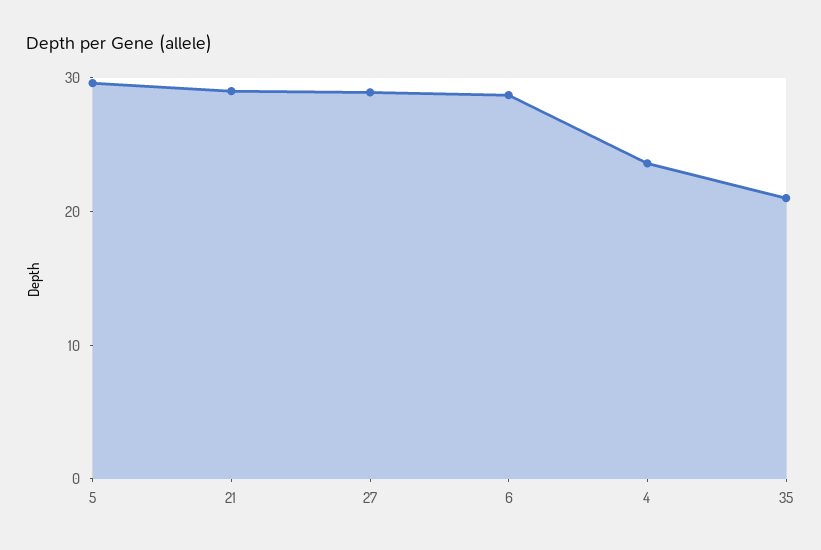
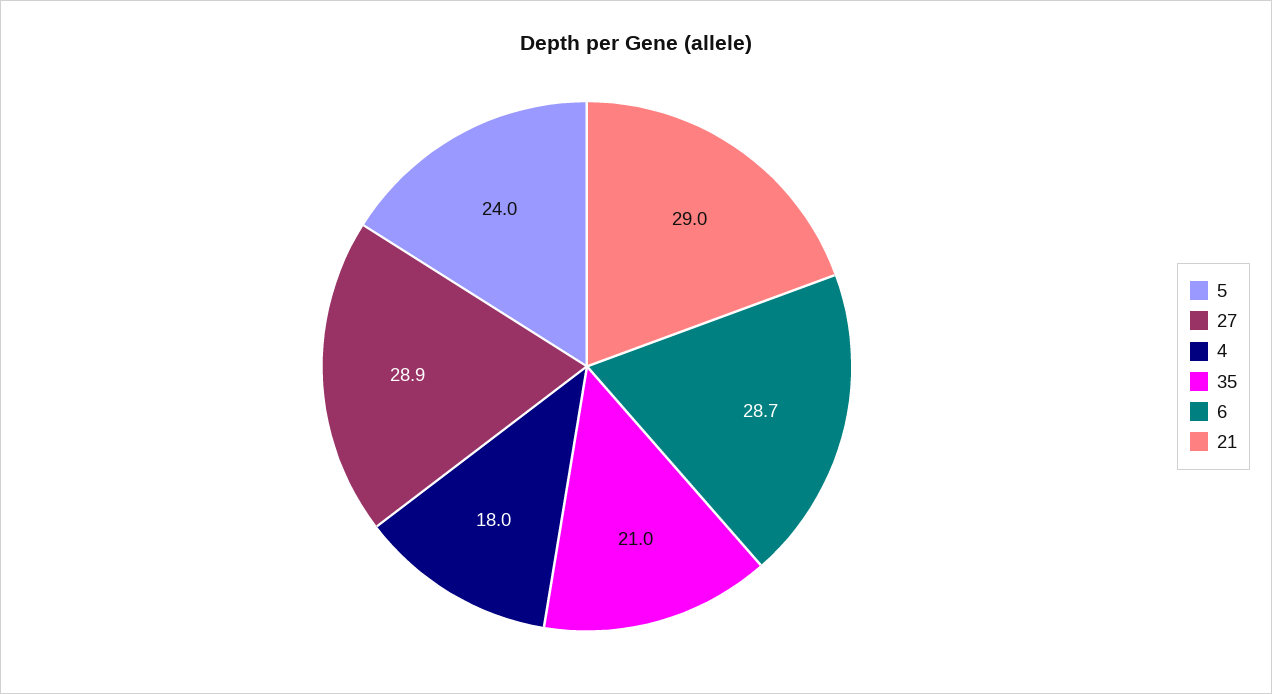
5: 30 -> 24
4: 24 -> 18

